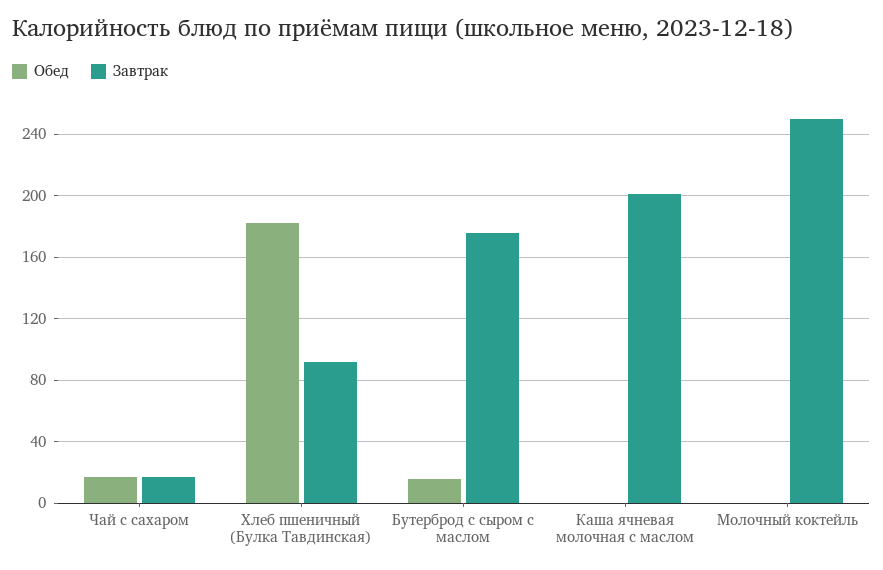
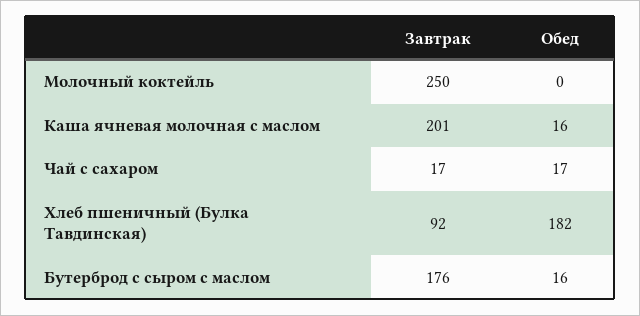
Обед, Каша ячневая молочная с маслом: 0 -> 16

